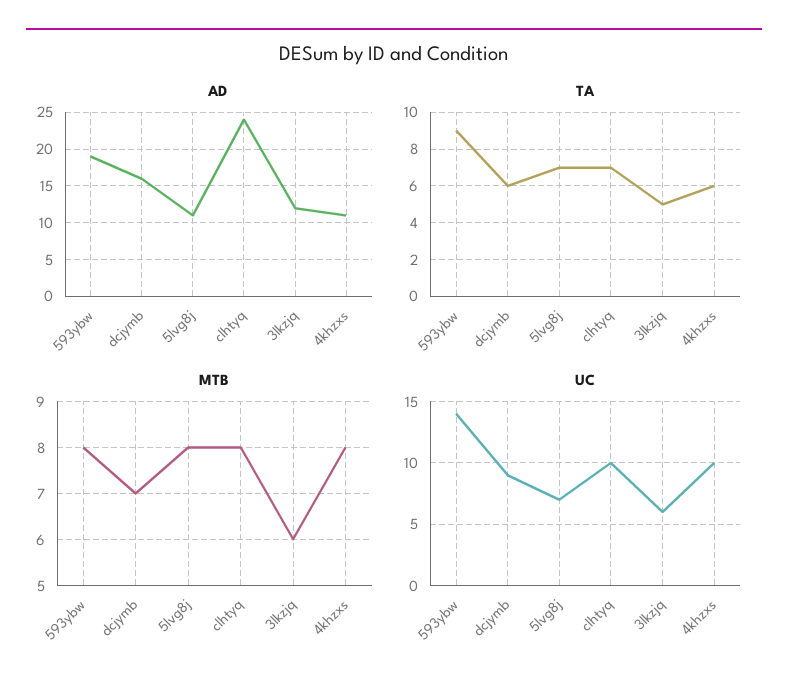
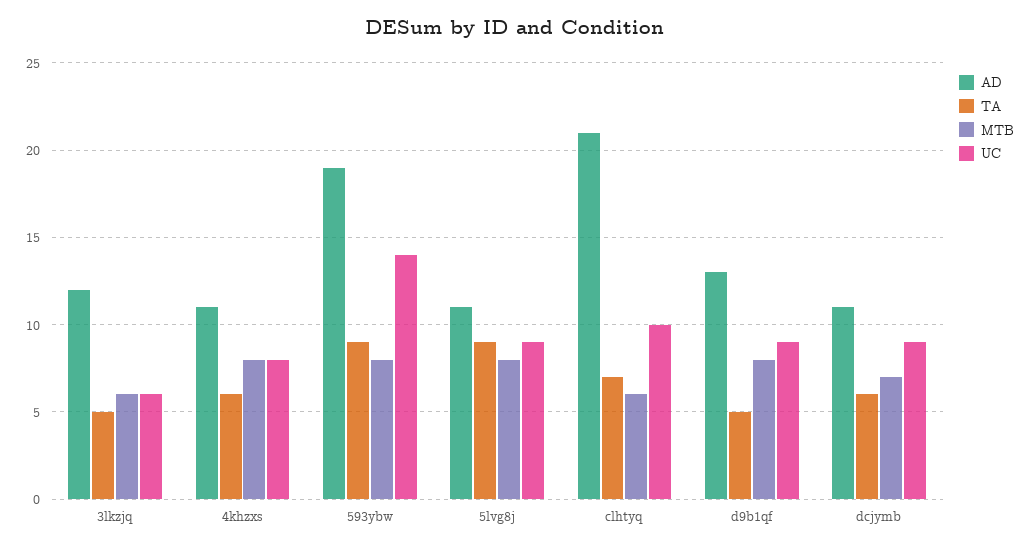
AD, dcjymb: 16 -> 11
AD, clhtyq: 24 -> 21
TA, 5lvg8j: 7 -> 9
MTB, clhtyq: 8 -> 6
UC, 5lvg8j: 7 -> 9
UC, 4khzxs: 10 -> 8
AD, d9b1qf: none -> 13
TA, d9b1qf: none -> 5
MTB, d9b1qf: none -> 8
UC, d9b1qf: none -> 9

